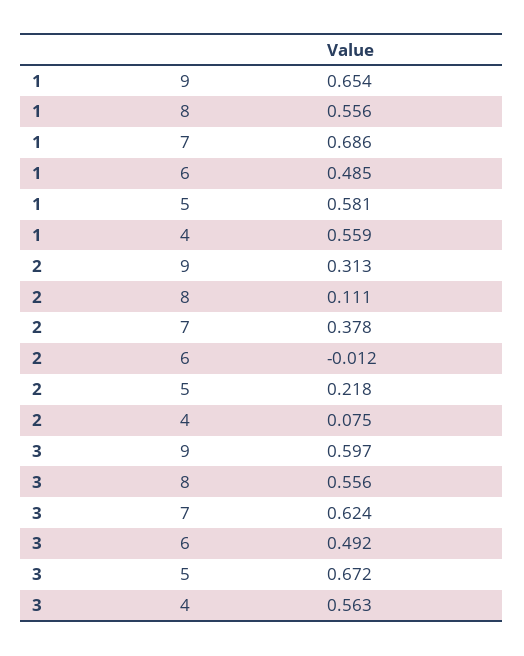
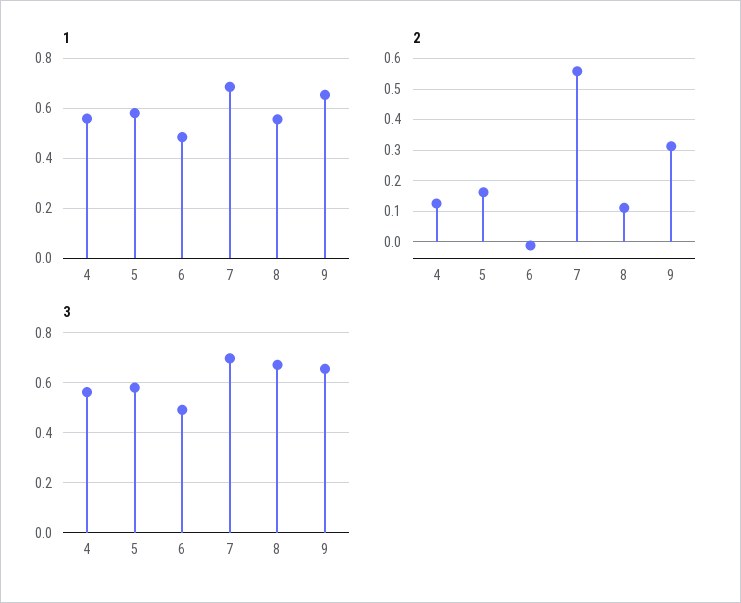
2, 7: 0.378 -> 0.56
2, 5: 0.218 -> 0.16
2, 4: 0.075 -> 0.12
3, 9: 0.597 -> 0.65
3, 8: 0.556 -> 0.675
3, 7: 0.624 -> 0.7
3, 5: 0.672 -> 0.575

